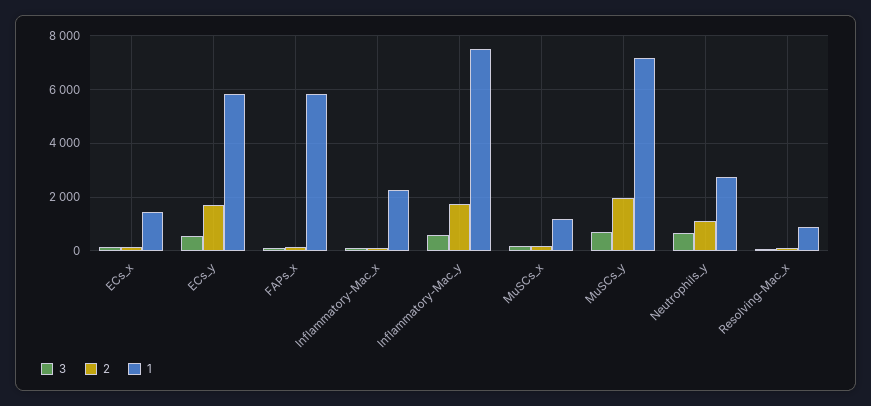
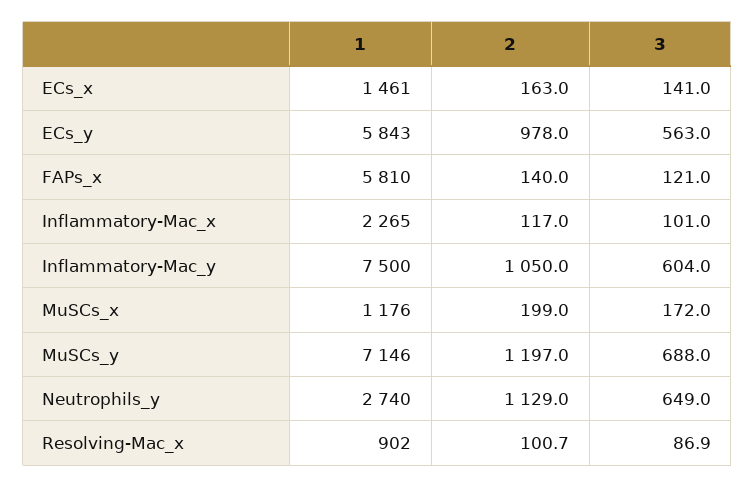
2, ECs_y: 1750 -> 978
2, Inflammatory-Mac_y: 1750 -> 1050
2, MuSCs_y: 2000 -> 1197

